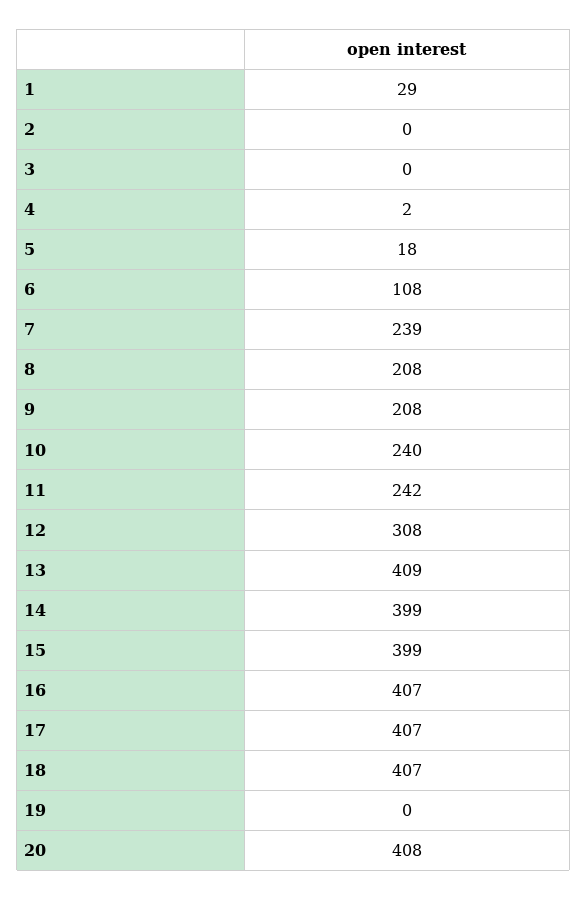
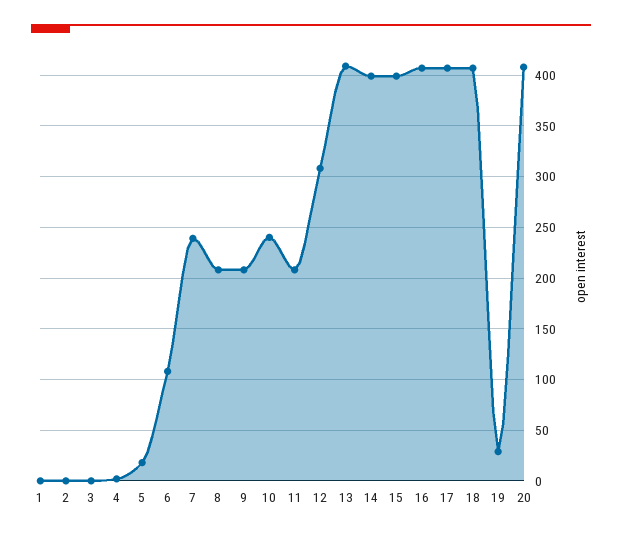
1: 29 -> 0
11: 242 -> 210
19: 0 -> 30

